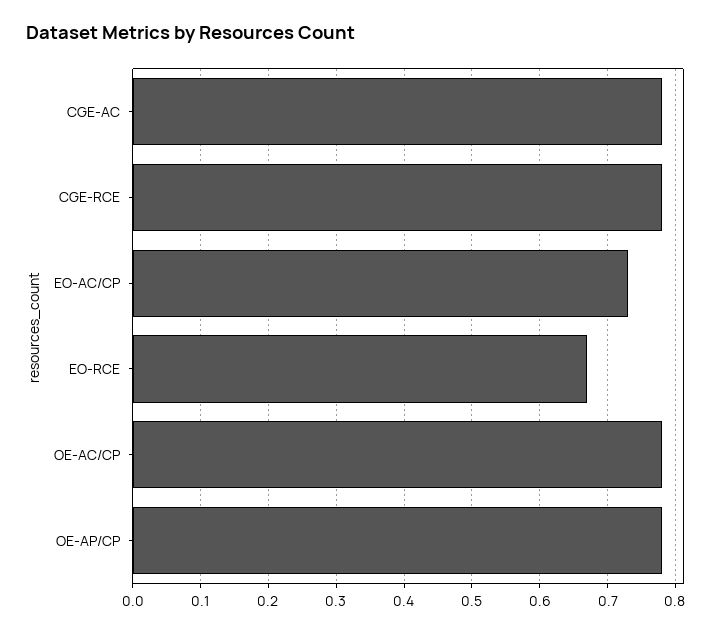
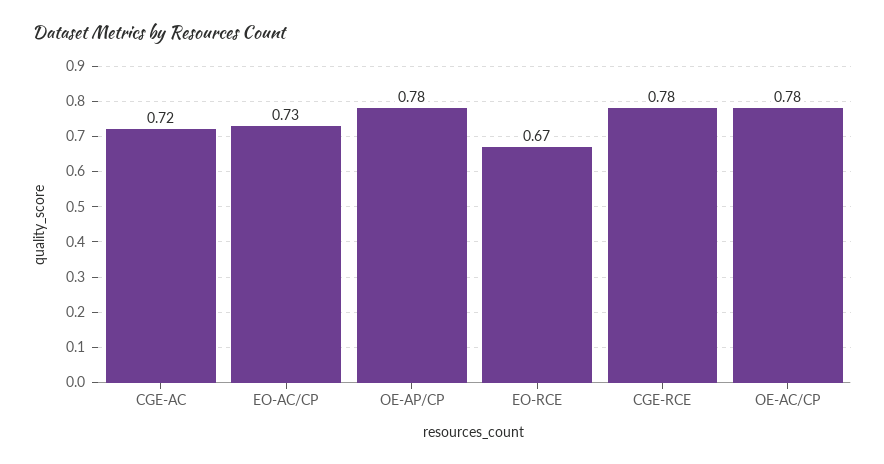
CGE-AC: 0.78 -> 0.72

